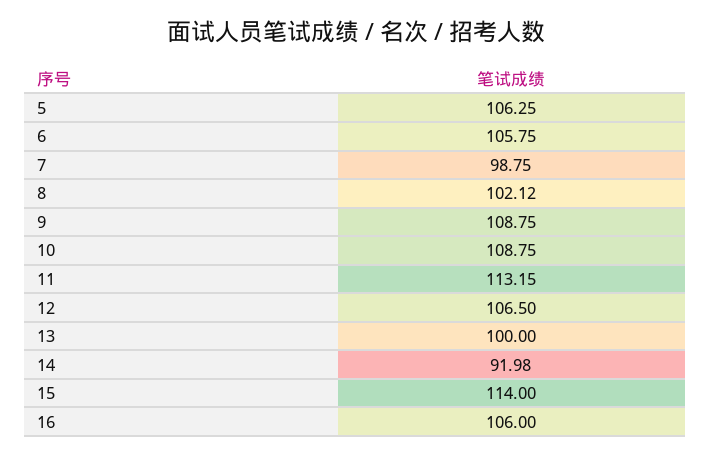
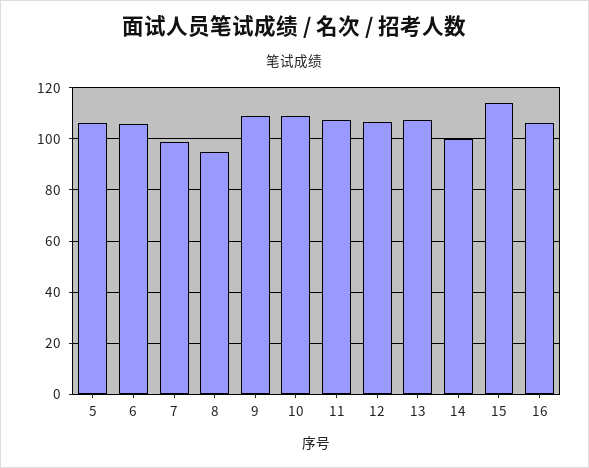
8: 102.12 -> 95
11: 113.15 -> 107.5
13: 100 -> 107.5
14: 91.98 -> 100

